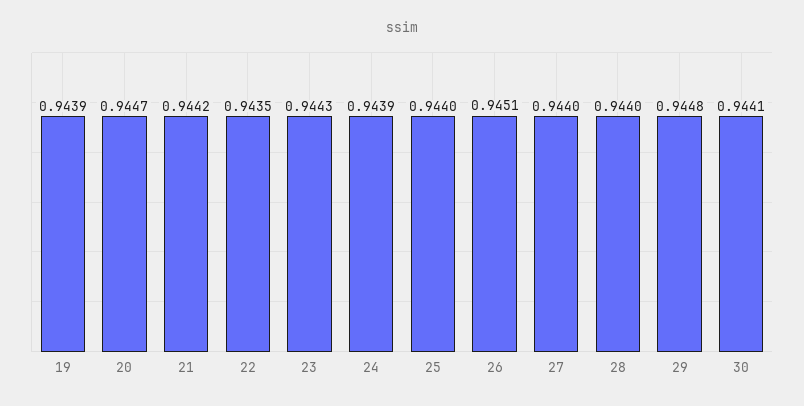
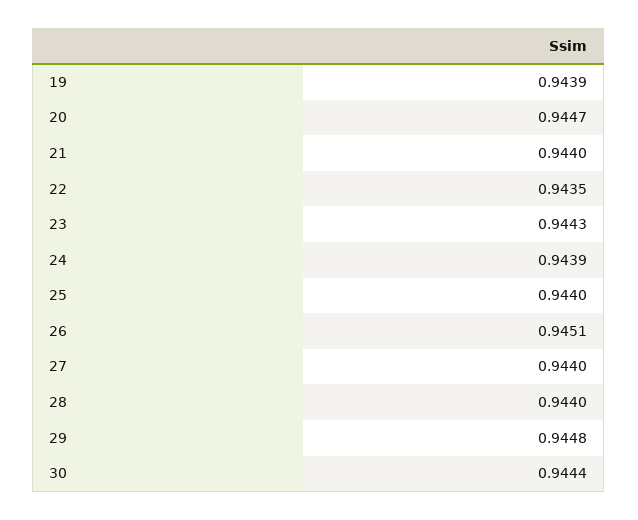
21: 0.9442 -> 0.944
30: 0.9441 -> 0.9444

